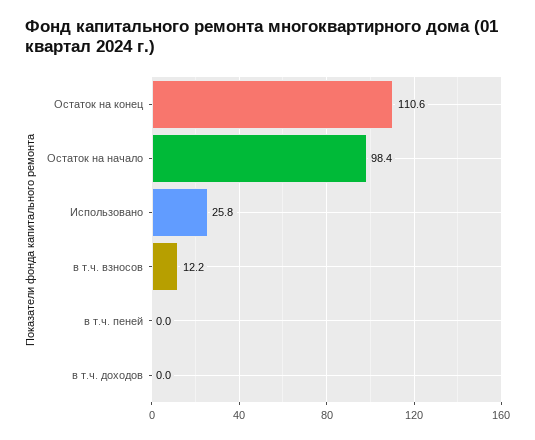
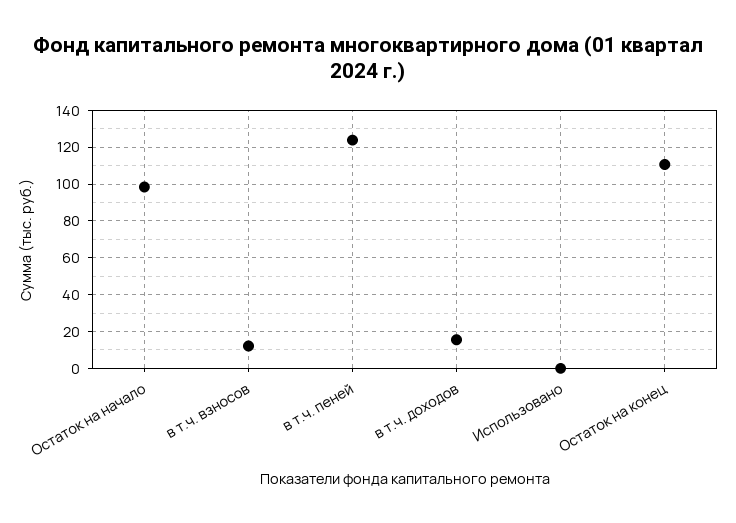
Использовано: 25.8 -> 0
в т.ч. пеней: 0 -> 125
в т.ч. доходов: 0 -> 15

